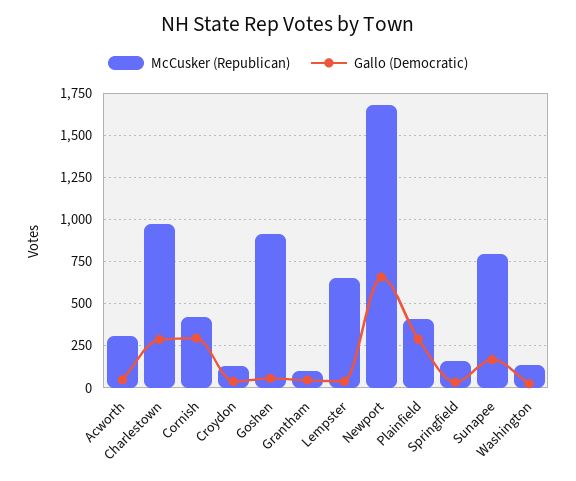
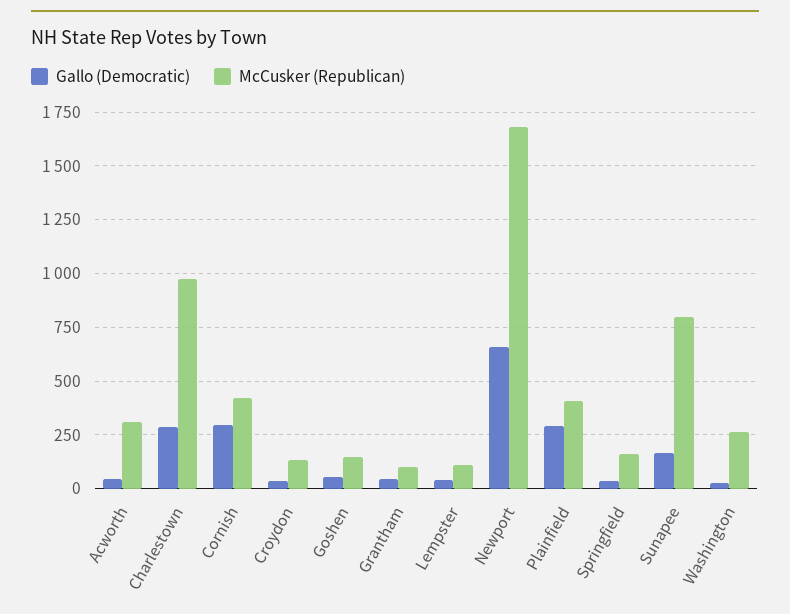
McCusker (Republican), Goshen: 900 -> 150
McCusker (Republican), Lempster: 650 -> 100
McCusker (Republican), Washington: 150 -> 250

